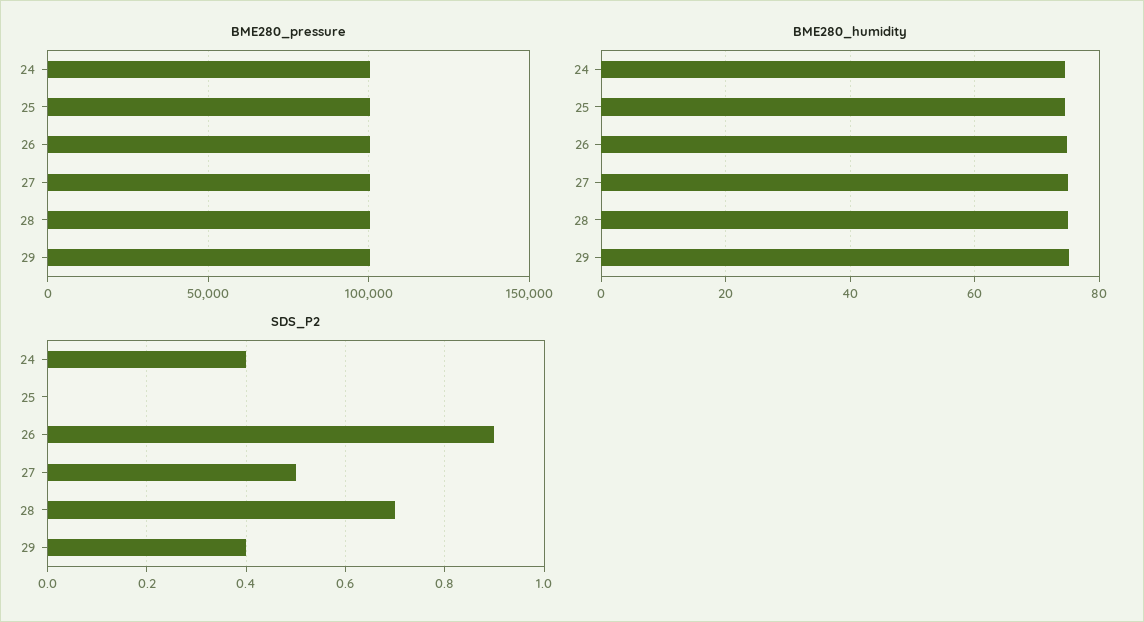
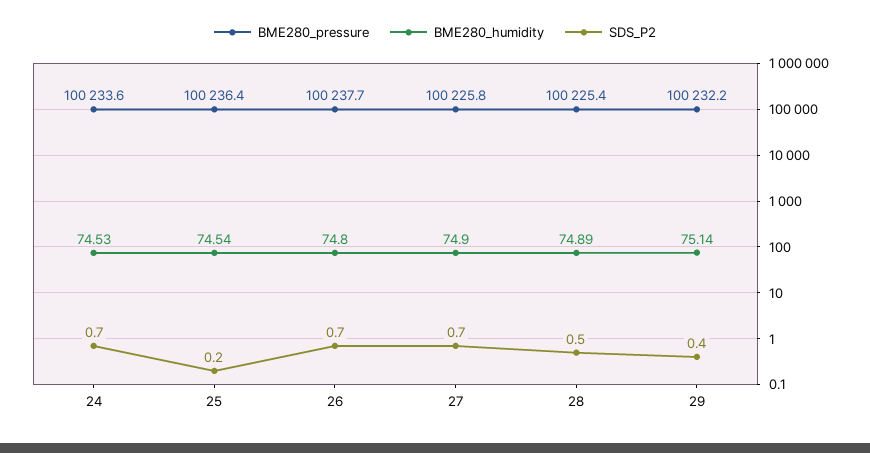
SDS_P2, 24: 0.4 -> 0.7
SDS_P2, 25: 0 -> 0.2
SDS_P2, 26: 0.9 -> 0.7
SDS_P2, 27: 0.5 -> 0.7
SDS_P2, 28: 0.7 -> 0.5

